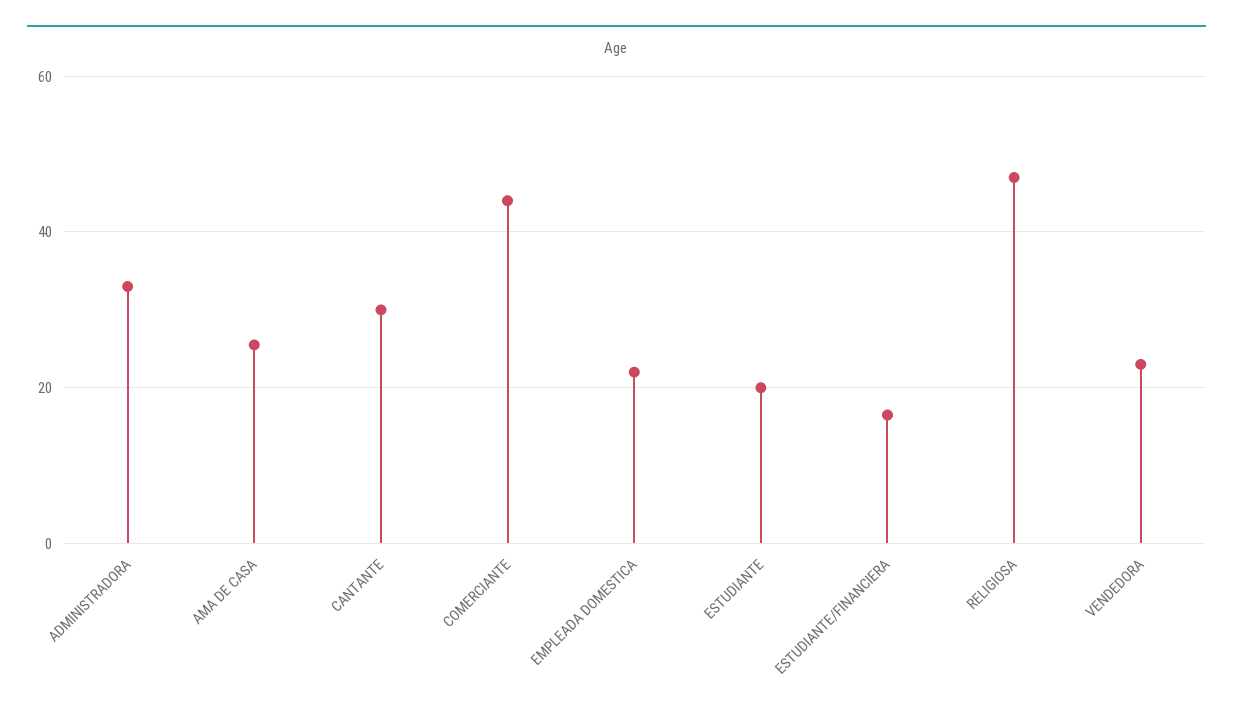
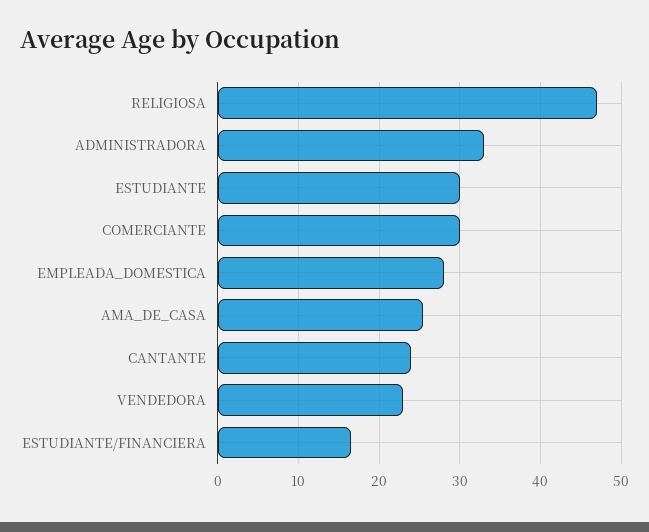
CANTANTE: 30 -> 24
COMERCIANTE: 44 -> 30
EMPLEADA DOMESTICA: 22 -> 28
ESTUDIANTE: 20 -> 30

